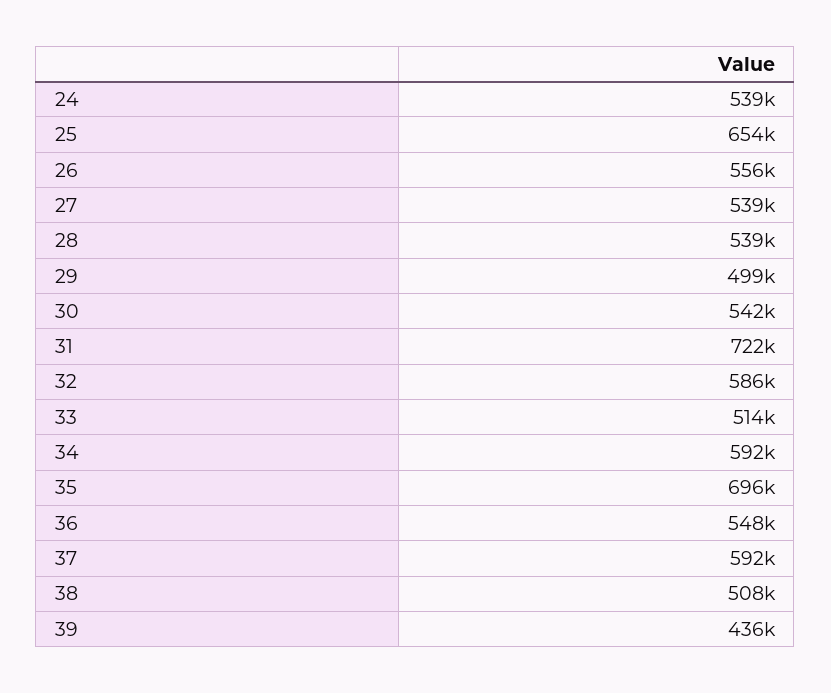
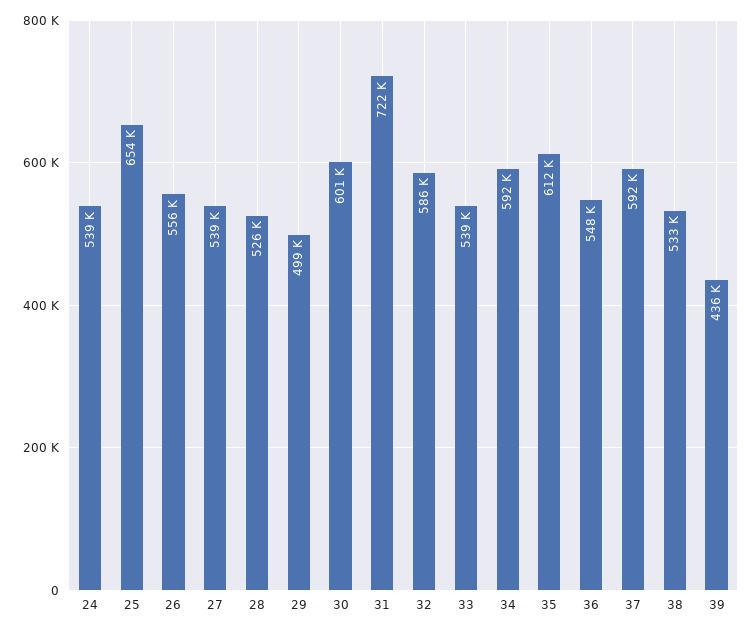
28: 539000 -> 526000
30: 542000 -> 601000
33: 514000 -> 539000
35: 696000 -> 612000
38: 508000 -> 533000

